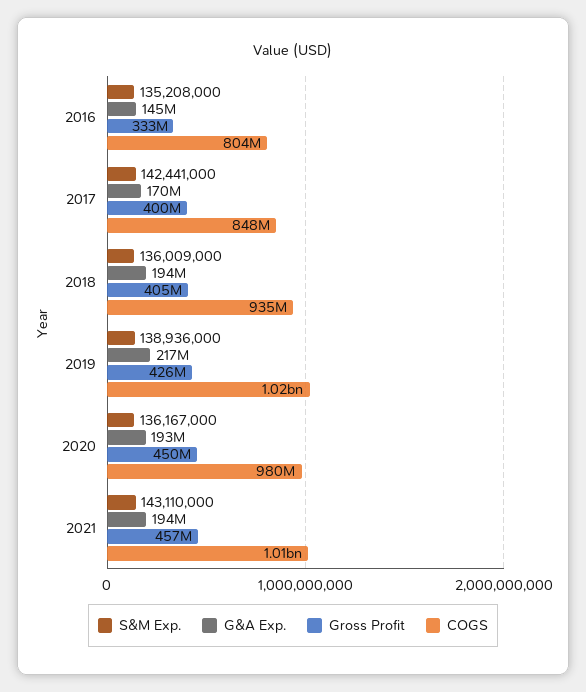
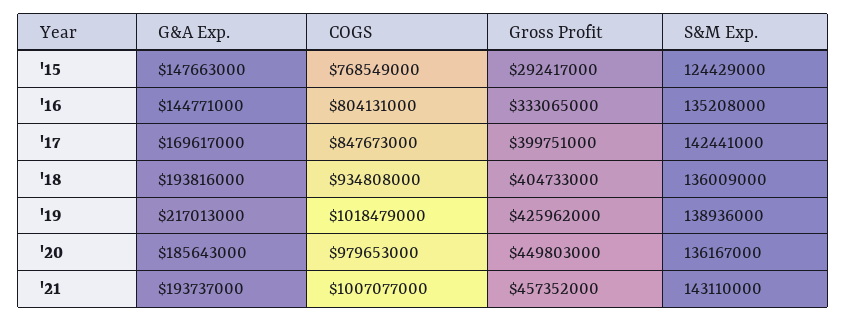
G&A Exp., 2020: 193000000 -> 185643000
G&A Exp., '15: none -> 147663000
COGS, '15: none -> 768549000
Gross Profit, '15: none -> 292417000
S&M Exp., '15: none -> 124429000

